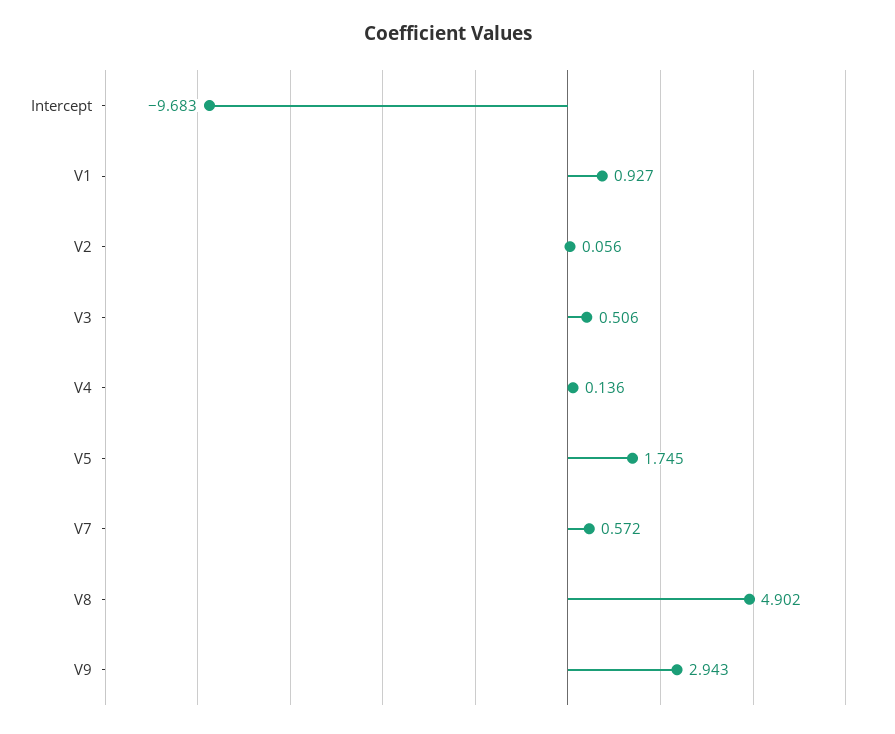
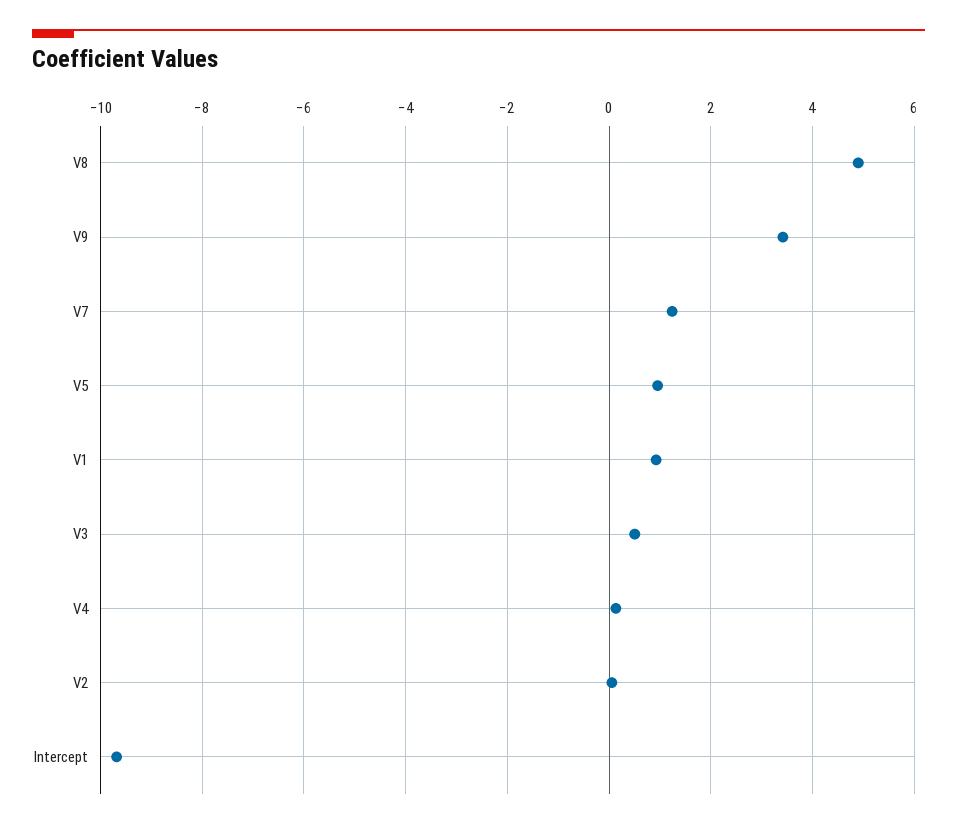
V5: 1.745 -> 1
V7: 0.572 -> 1.2
V9: 2.943 -> 3.4

